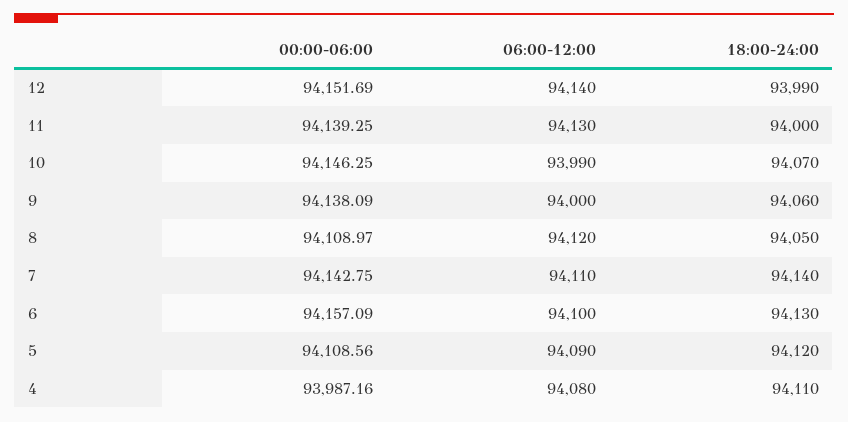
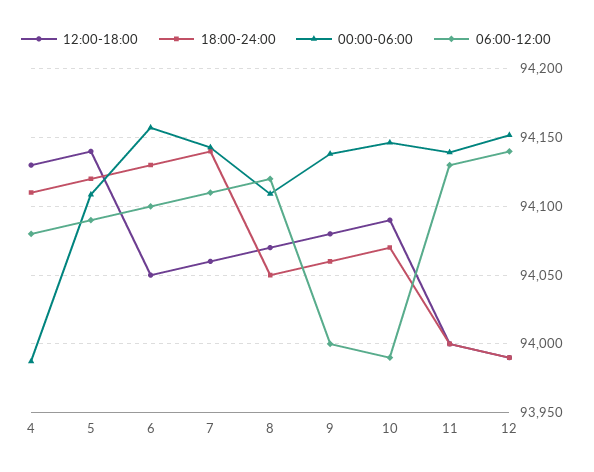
12:00-18:00, 4: none -> 94130
12:00-18:00, 5: none -> 94140
12:00-18:00, 6: none -> 94050
12:00-18:00, 7: none -> 94060
12:00-18:00, 8: none -> 94070
12:00-18:00, 9: none -> 94080
12:00-18:00, 10: none -> 94090
12:00-18:00, 11: none -> 94000
12:00-18:00, 12: none -> 93990

